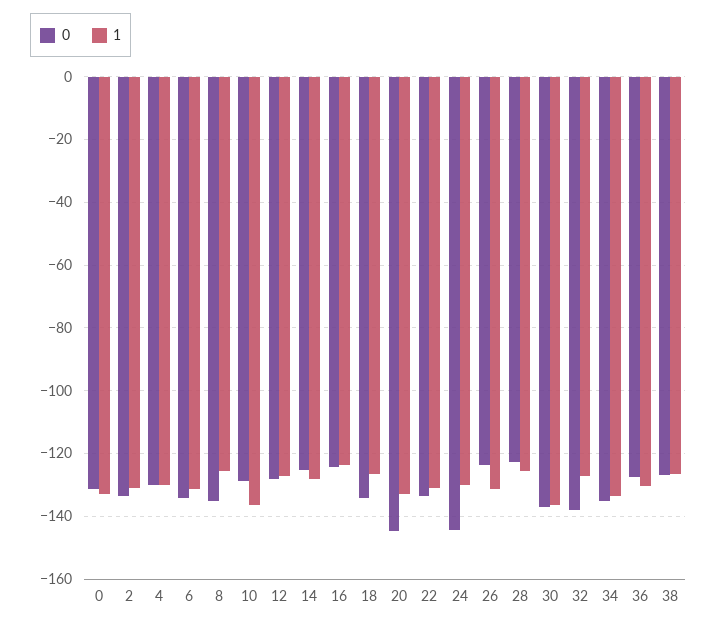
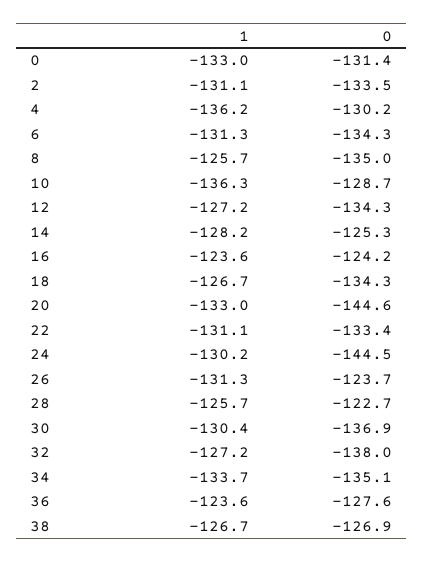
1, 4: -130 -> -136.2
0, 12: -128 -> -134.3
1, 30: -136 -> -130.4
1, 36: -130 -> -123.6

